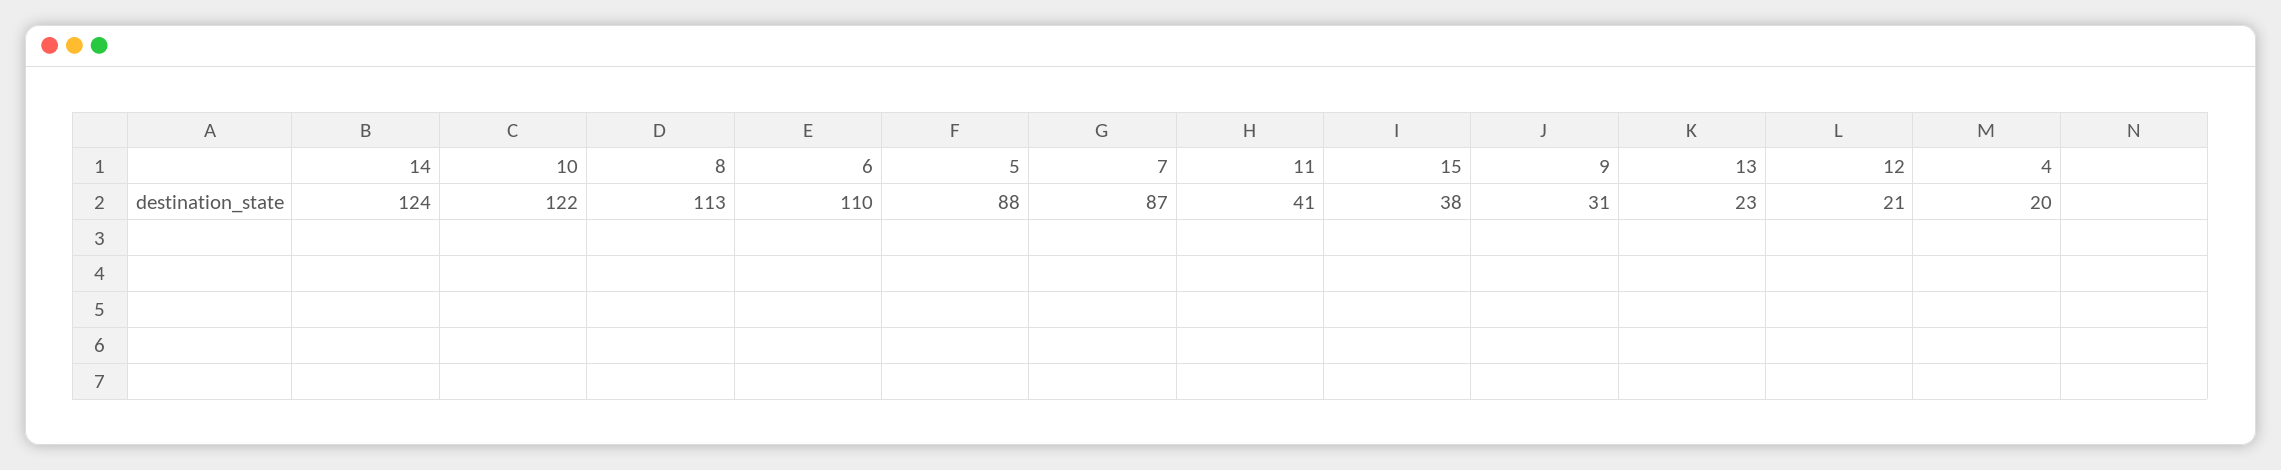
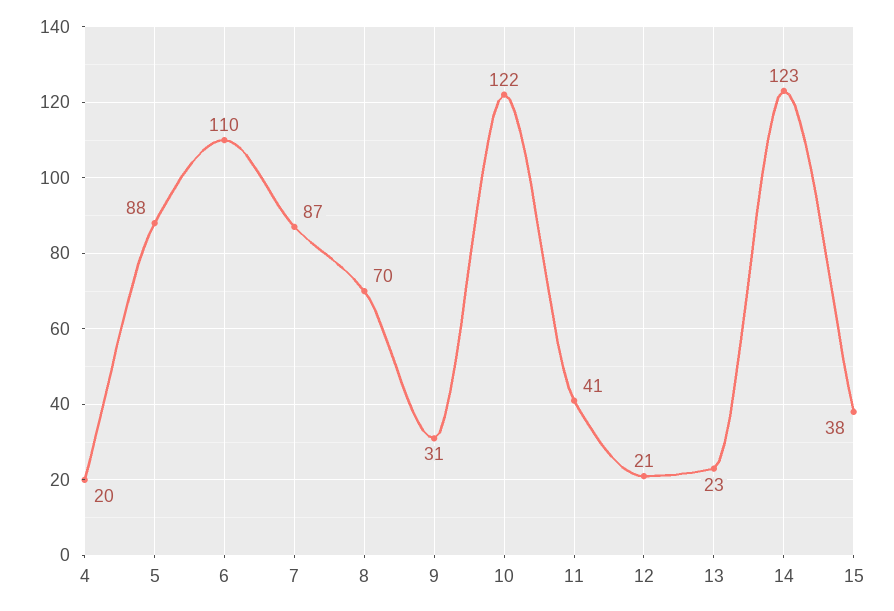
14: 124 -> 123
8: 113 -> 70

